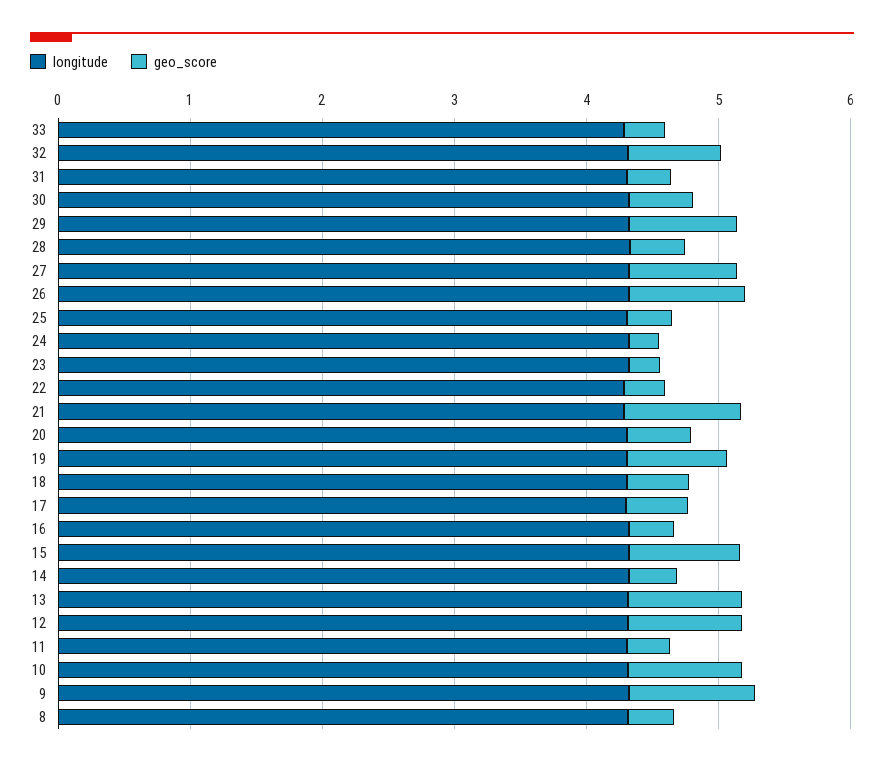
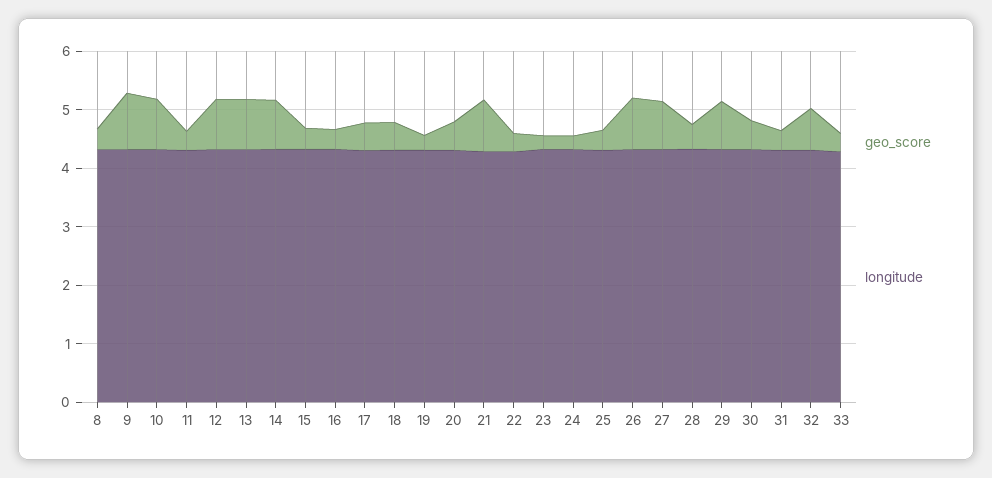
geo_score, 19: 0.8 -> 0.2
geo_score, 15: 0.8 -> 0.4
geo_score, 14: 0.4 -> 0.8

